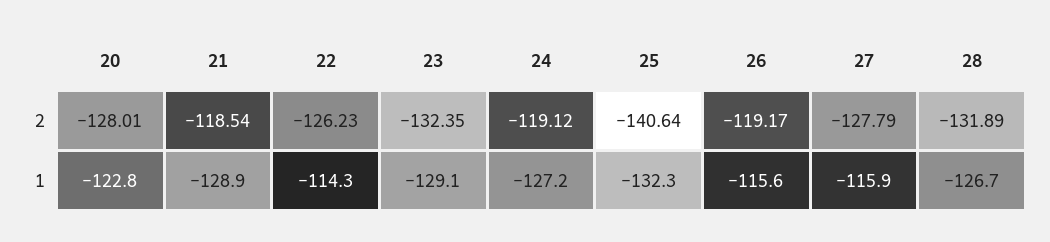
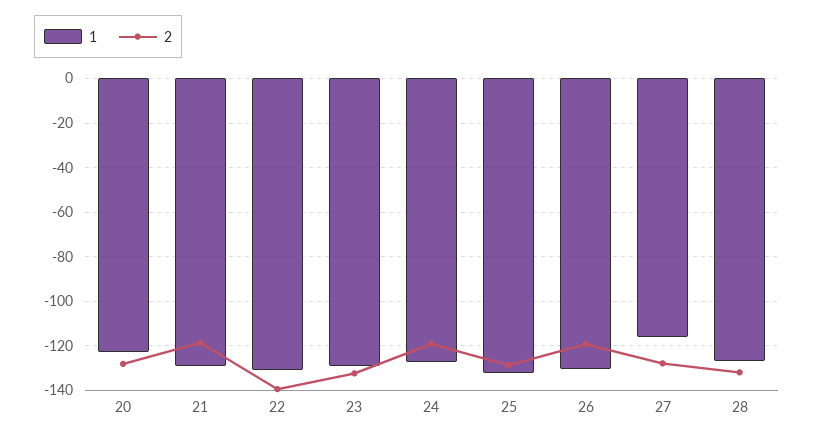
2, 22: -126.23 -> -140
2, 25: -140.64 -> -130
1, 22: -114.3 -> -130
1, 26: -115.6 -> -130

